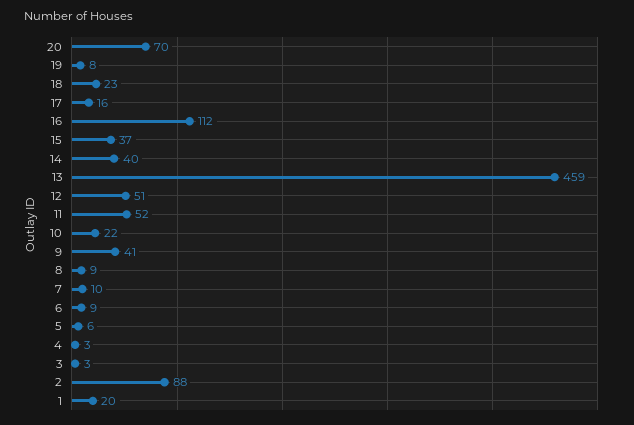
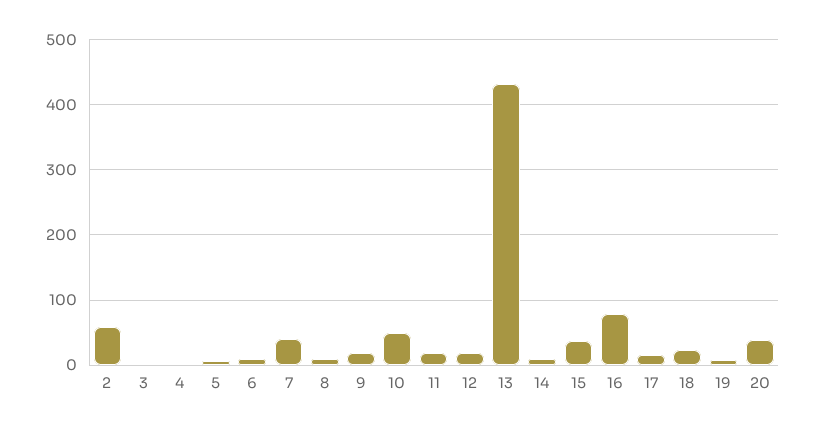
20: 70 -> 40
16: 112 -> 80
14: 40 -> 10
13: 459 -> 430
12: 51 -> 20
11: 52 -> 20
10: 22 -> 50
9: 41 -> 20
7: 10 -> 40
2: 88 -> 60
1: 20 -> none

